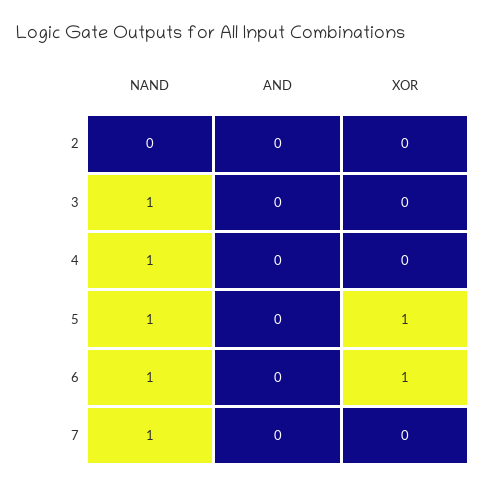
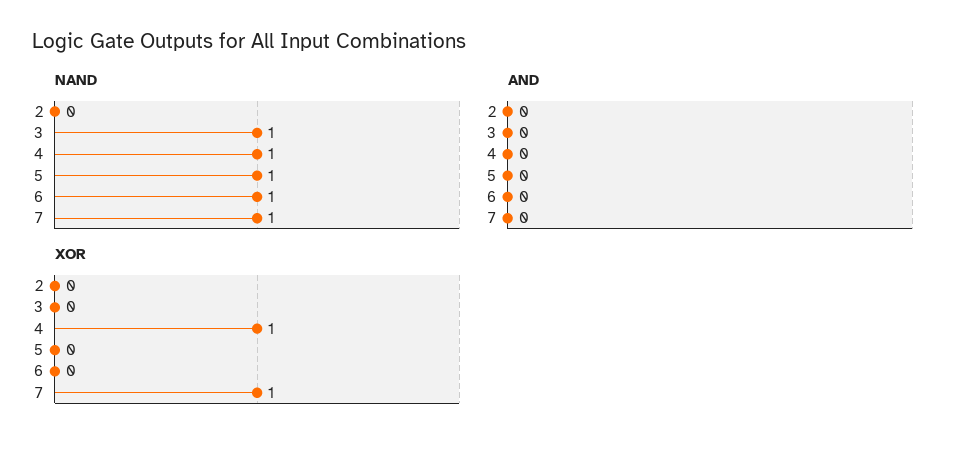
XOR, 4: 0 -> 1
XOR, 5: 1 -> 0
XOR, 6: 1 -> 0
XOR, 7: 0 -> 1

